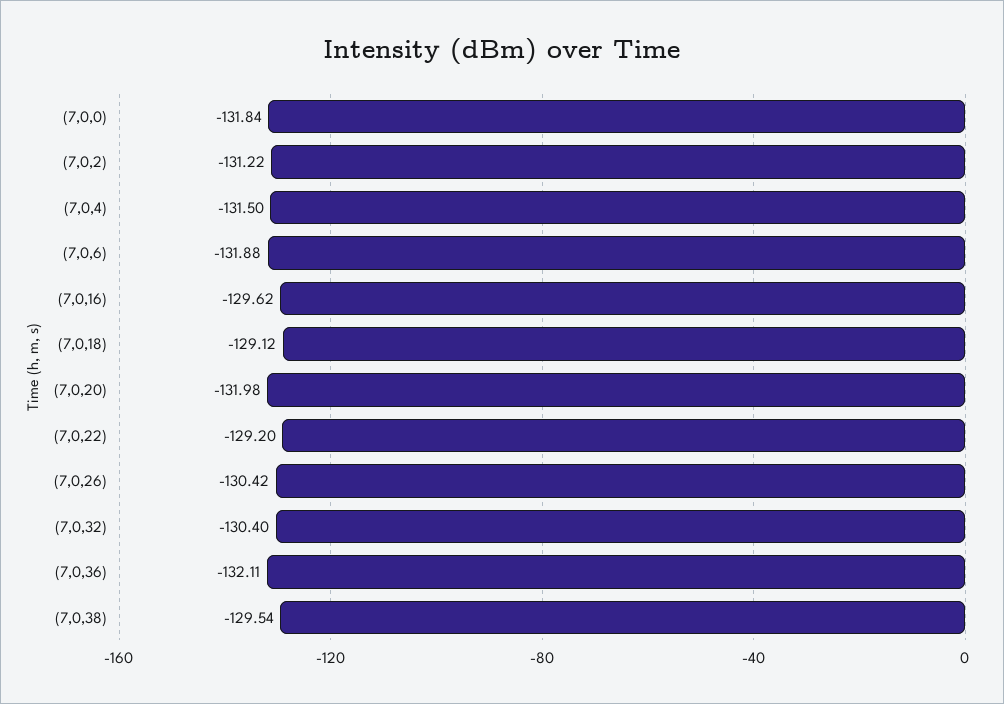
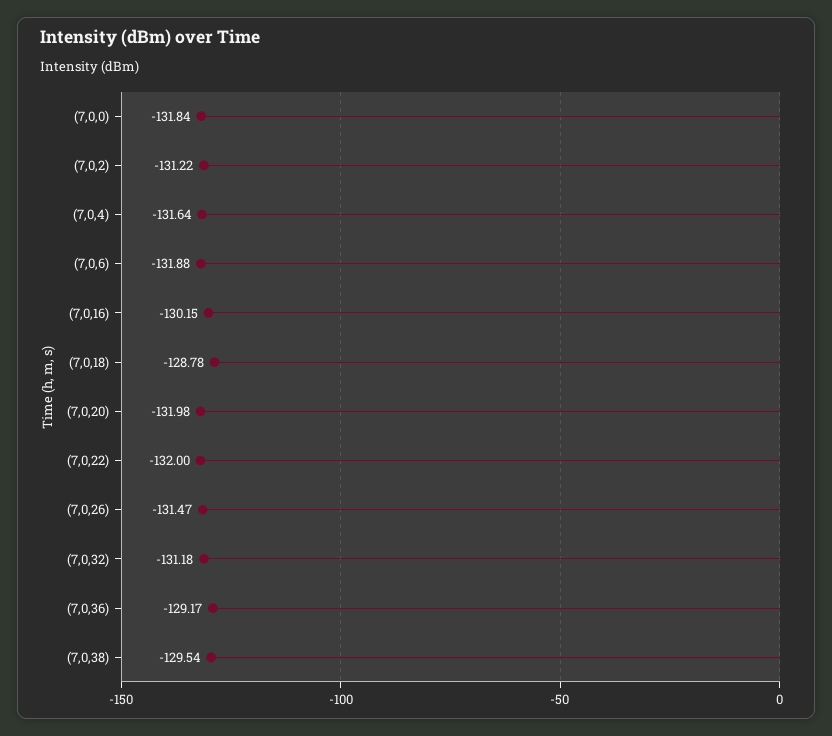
(7,0,4): -131.5 -> -131.64
(7,0,16): -129.62 -> -130.15
(7,0,18): -129.12 -> -128.78
(7,0,22): -129.2 -> -132
(7,0,26): -130.42 -> -131.47
(7,0,32): -130.4 -> -131.18
(7,0,36): -132.11 -> -129.17

